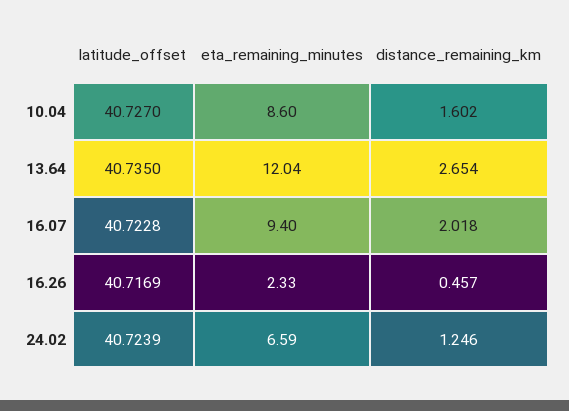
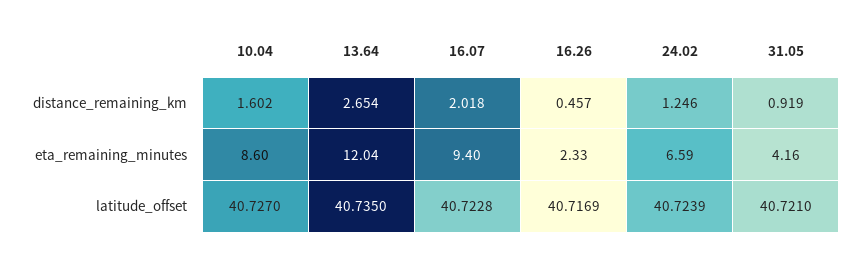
distance_remaining_km, 31.05: none -> 0.919
eta_remaining_minutes, 31.05: none -> 4.16
latitude_offset, 31.05: none -> 40.721

